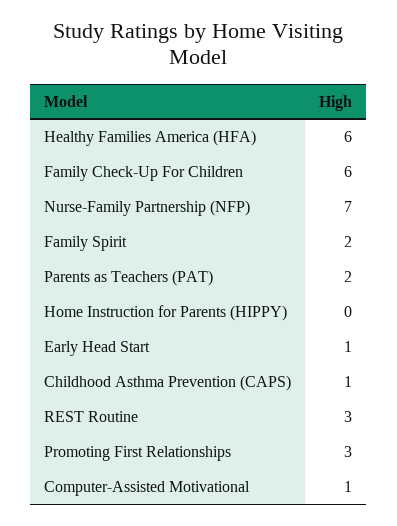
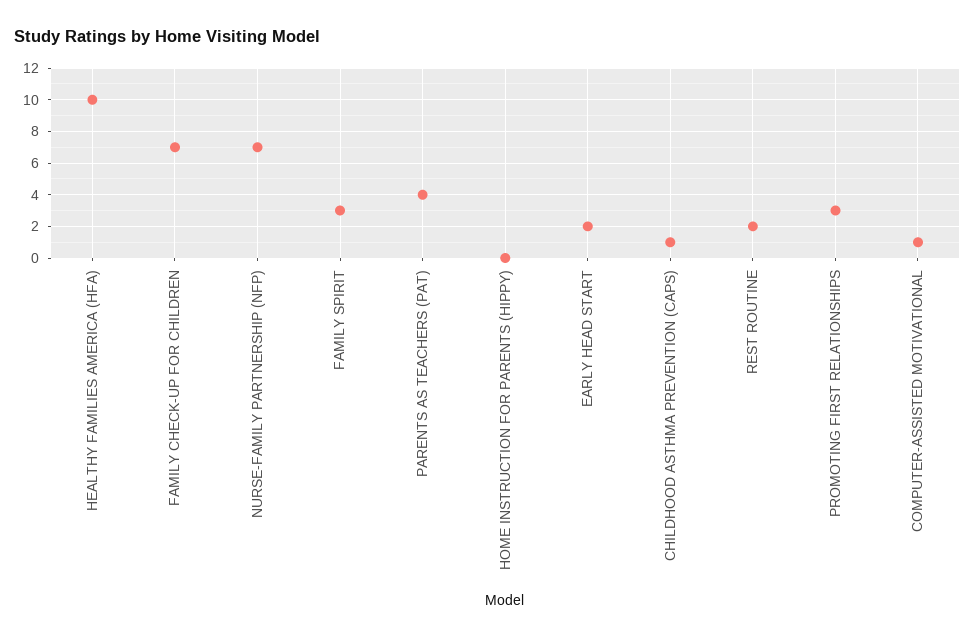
Healthy Families America (HFA): 6 -> 10
Family Check-Up For Children: 6 -> 7
Family Spirit: 2 -> 3
Parents as Teachers (PAT): 2 -> 4
Early Head Start: 1 -> 2
REST Routine: 3 -> 2

